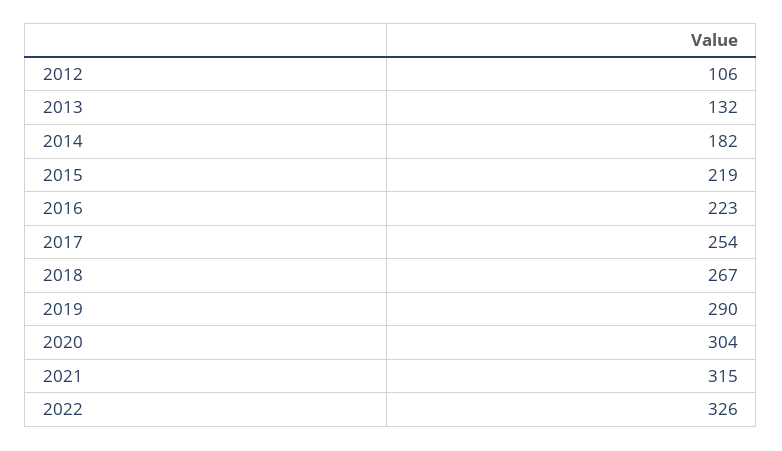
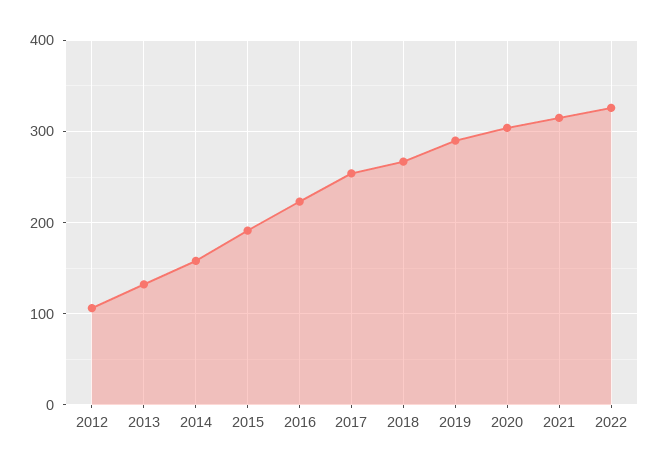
2014: 182 -> 160
2015: 219 -> 190

